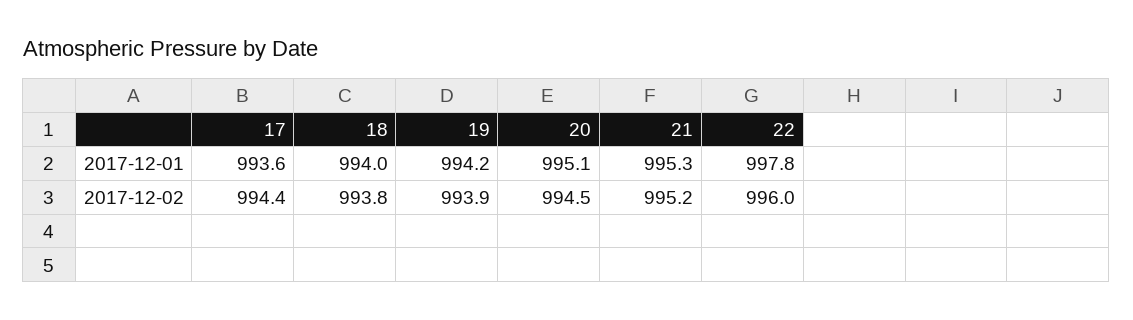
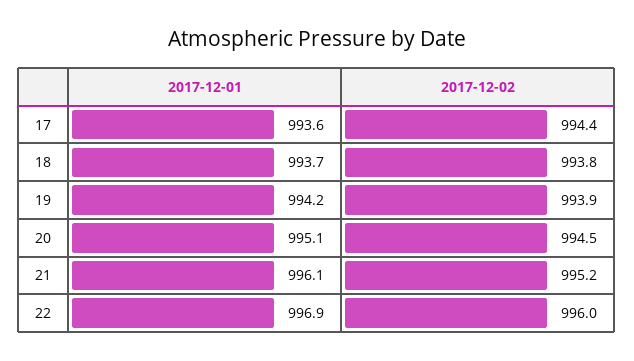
18, 2017-12-01: 994 -> 993.7
21, 2017-12-01: 995.3 -> 996.1
22, 2017-12-01: 997.8 -> 996.9

